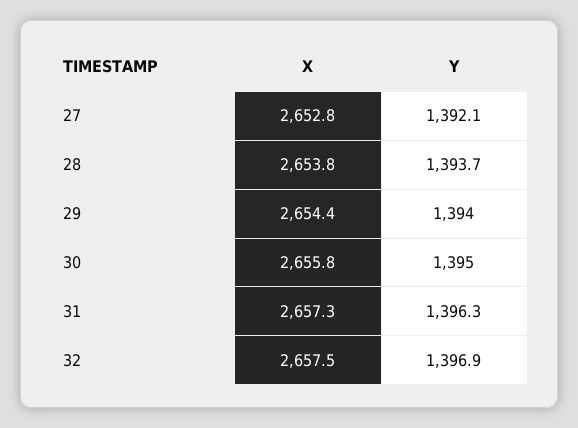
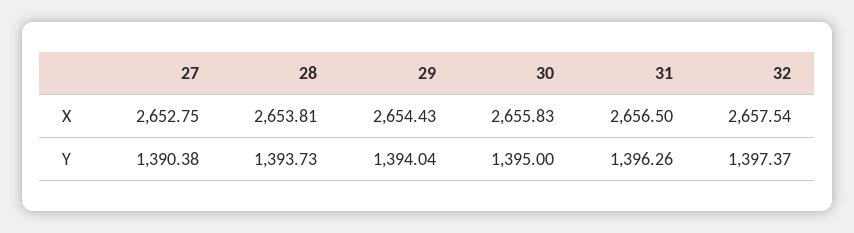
Y, 27: 1392.1 -> 1390.38
X, 31: 2657.3 -> 2656.5
Y, 32: 1396.9 -> 1397.37

